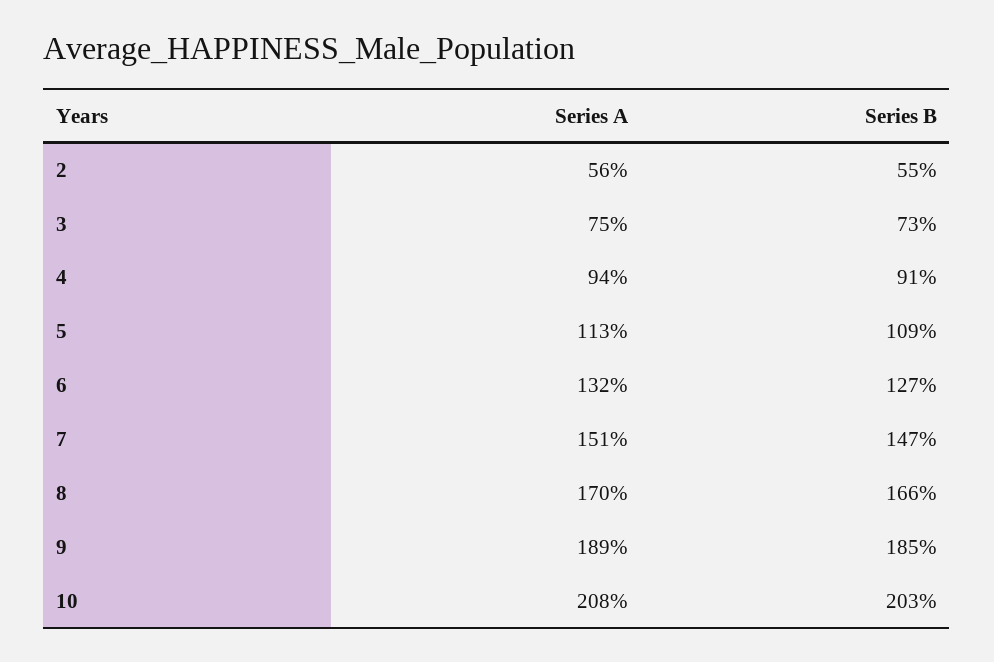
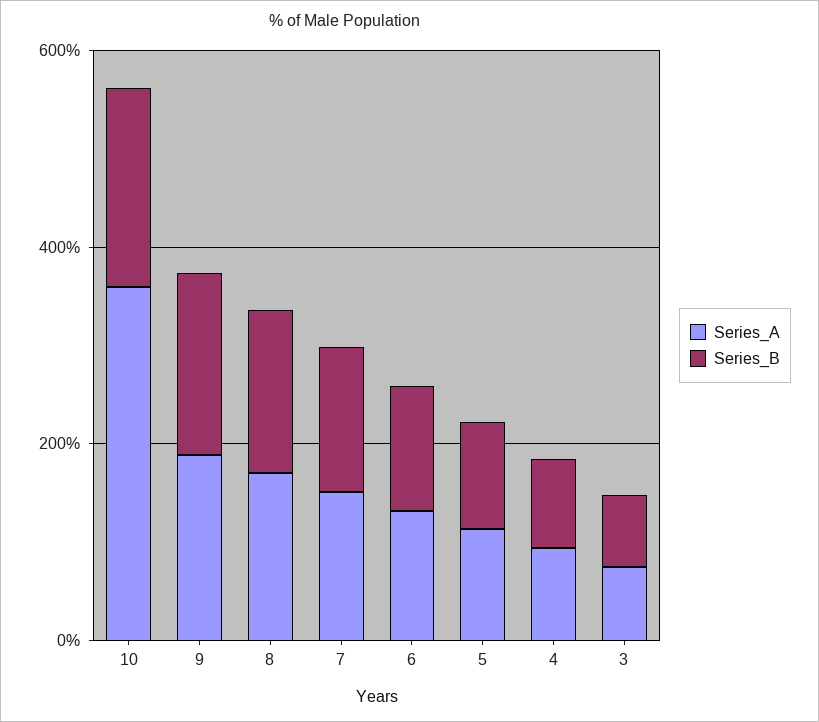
Series A, 2: 56 -> none
Series B, 2: 55 -> none
Series A, 10: 208 -> 350

